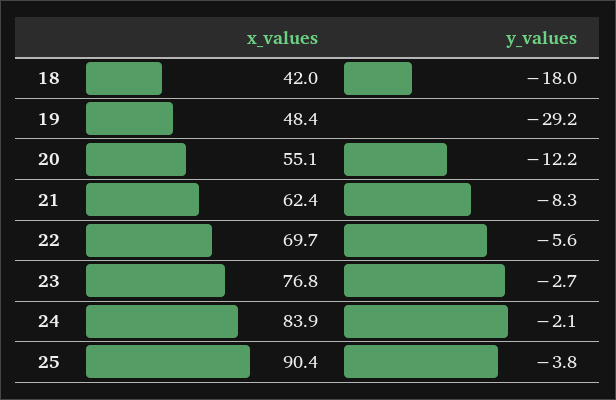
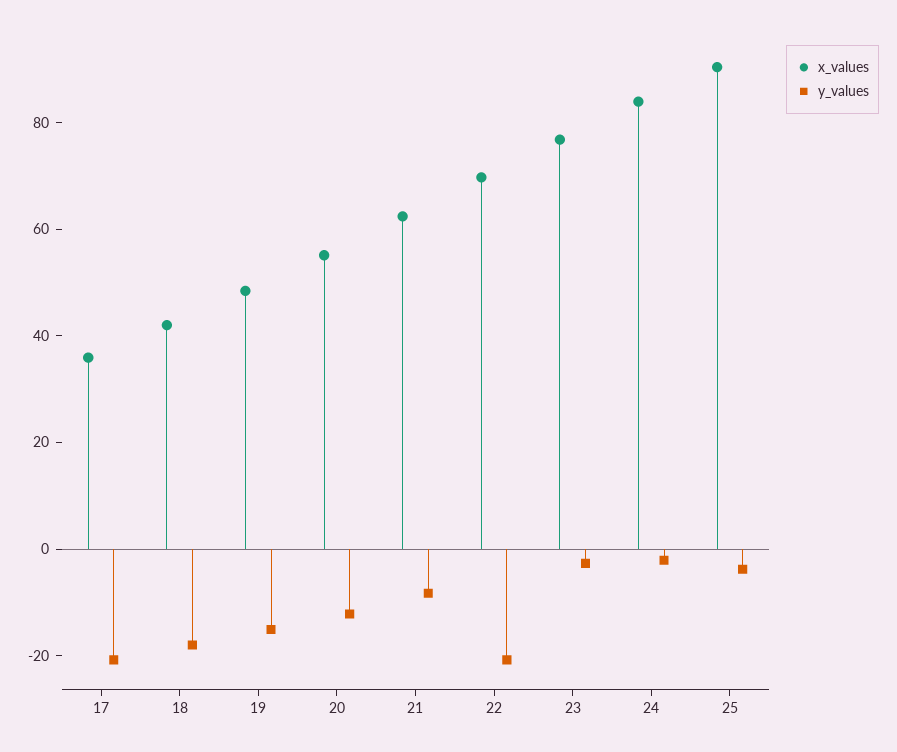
y_values, 19: -29.2 -> -15
y_values, 22: -5.6 -> -20
x_values, 17: none -> 35
y_values, 17: none -> -20

